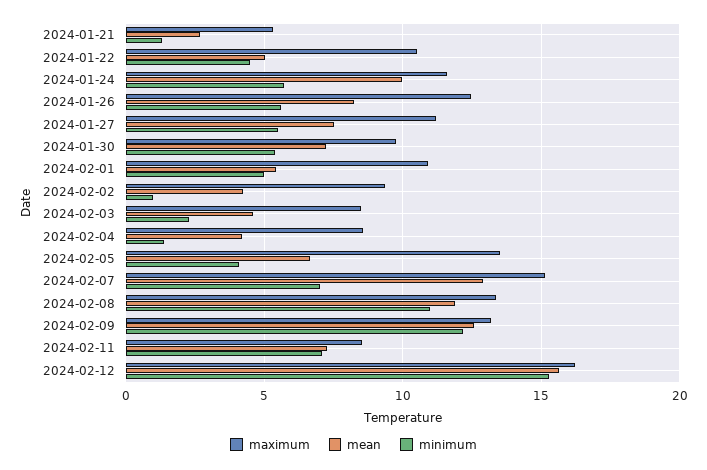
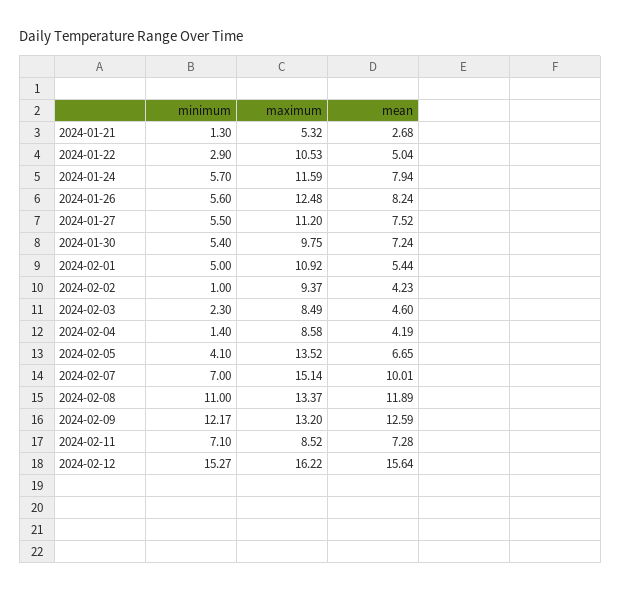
minimum, 2024-01-22: 4.5 -> 2.9
mean, 2024-01-24: 10 -> 7.94
mean, 2024-02-07: 13 -> 10.01

